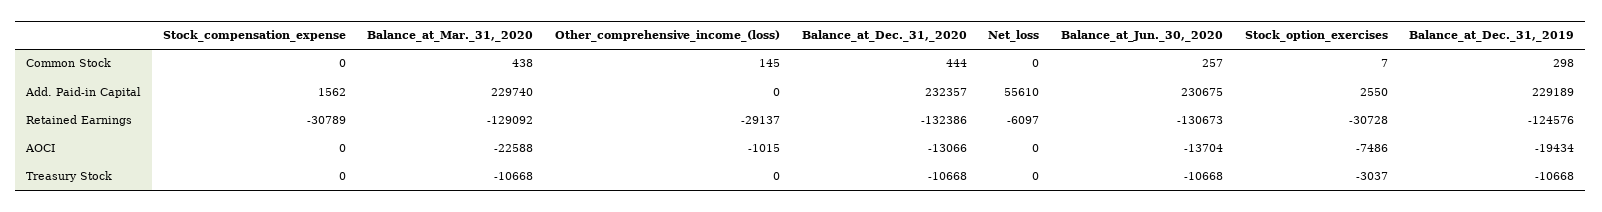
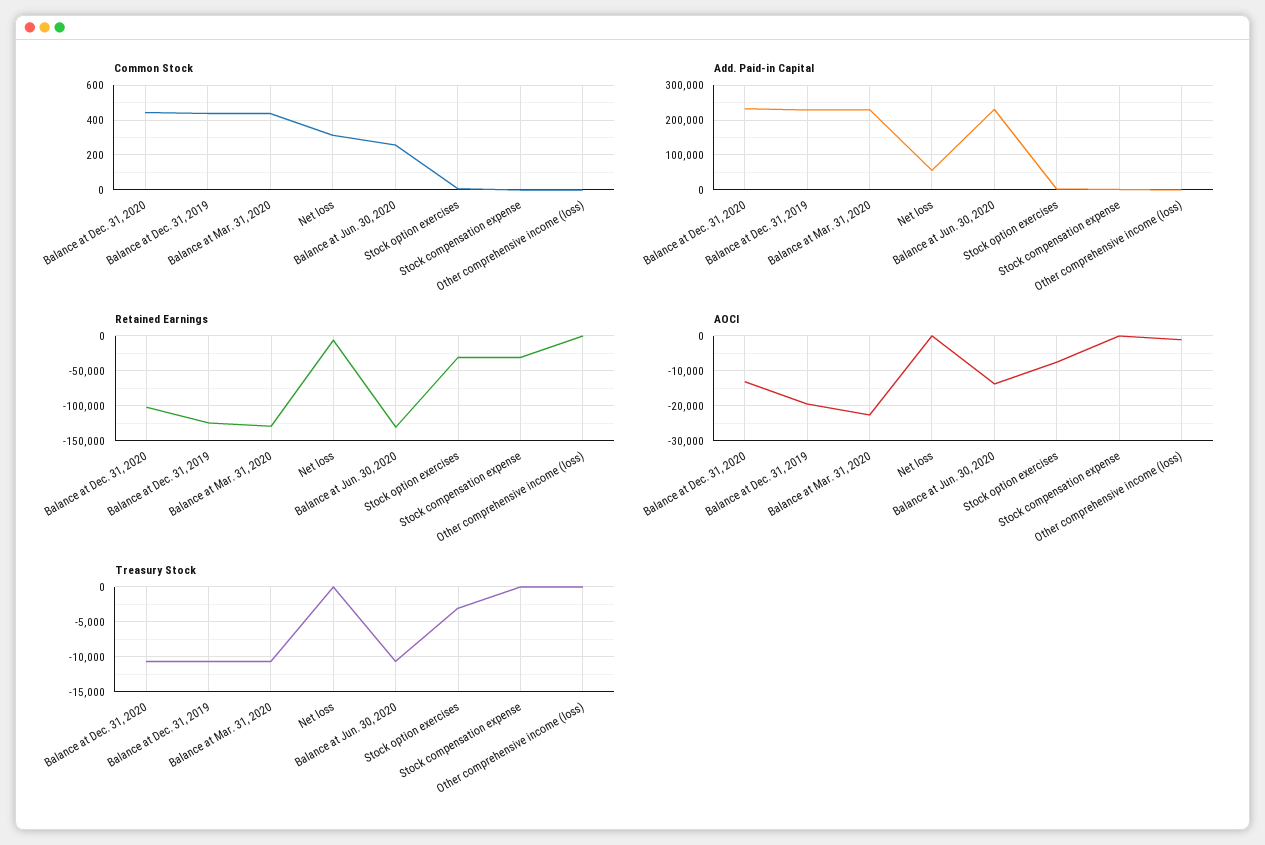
Common Stock, Other_comprehensive_income_(loss): 145 -> 0
Common Stock, Net_loss: 0 -> 300
Common Stock, Balance_at_Dec._31,_2019: 298 -> 450
Retained Earnings, Other_comprehensive_income_(loss): -29137 -> 0
Retained Earnings, Balance_at_Dec._31,_2020: -132386 -> -100000

